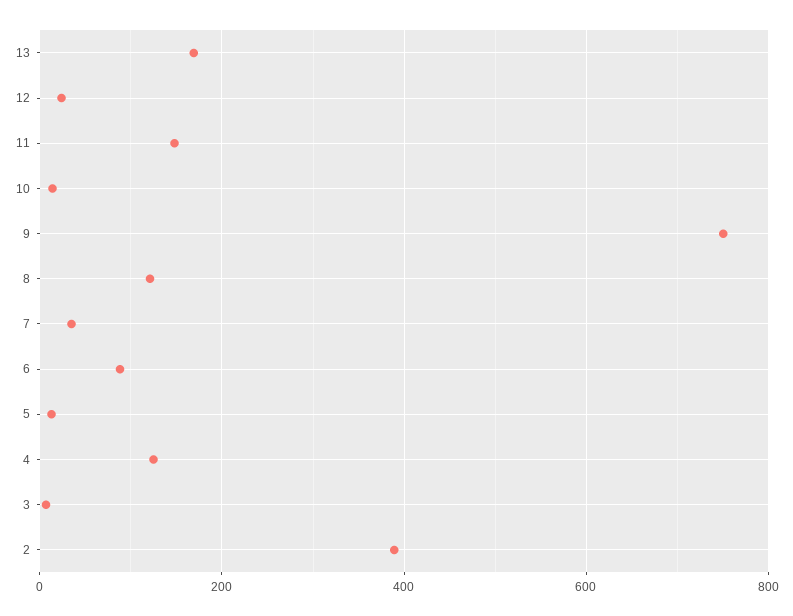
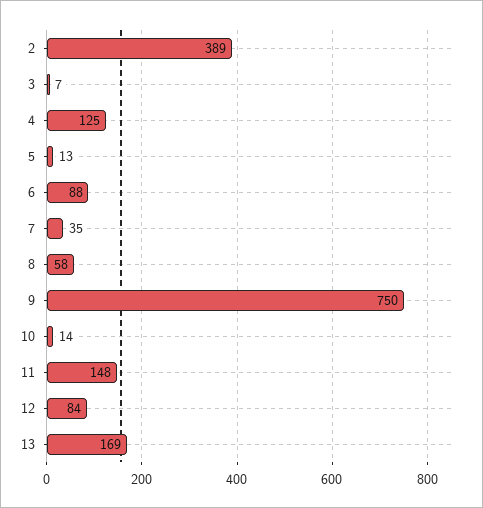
12: 20 -> 84
8: 120 -> 58

